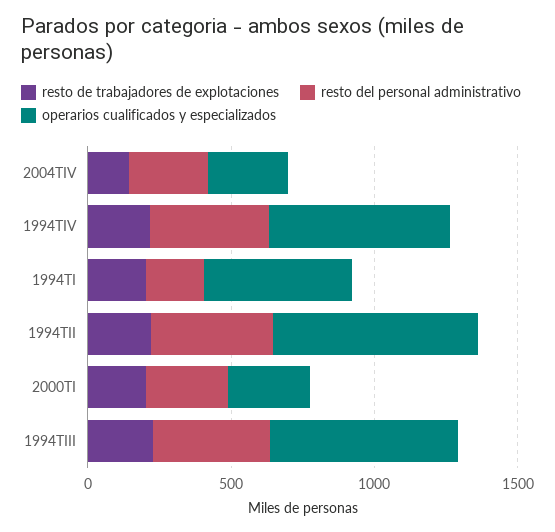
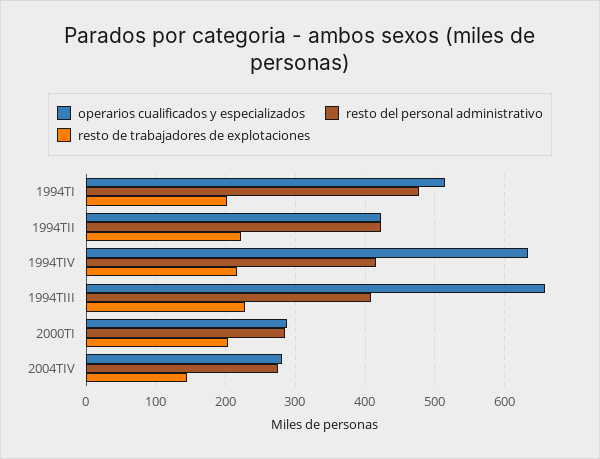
resto del personal administrativo, 1994TI: 200 -> 480
operarios cualificados y especializados, 1994TII: 700 -> 420

